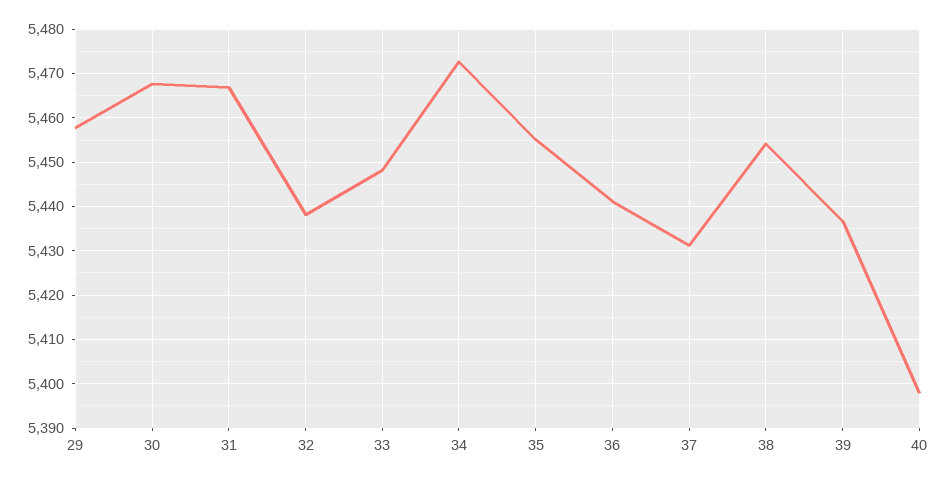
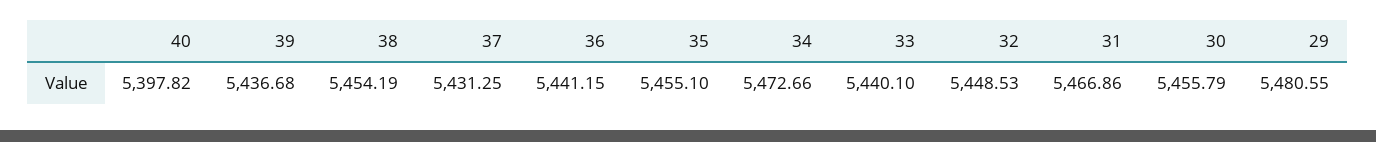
29: 5458 -> 5480.55
30: 5468 -> 5455.79
32: 5438 -> 5448.53
33: 5448 -> 5440.1

